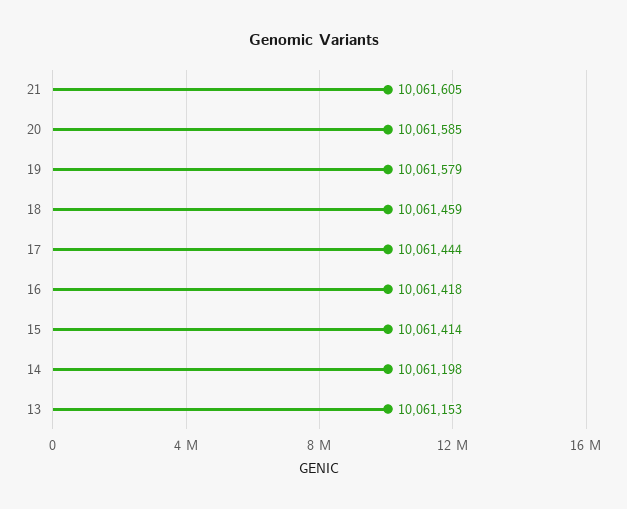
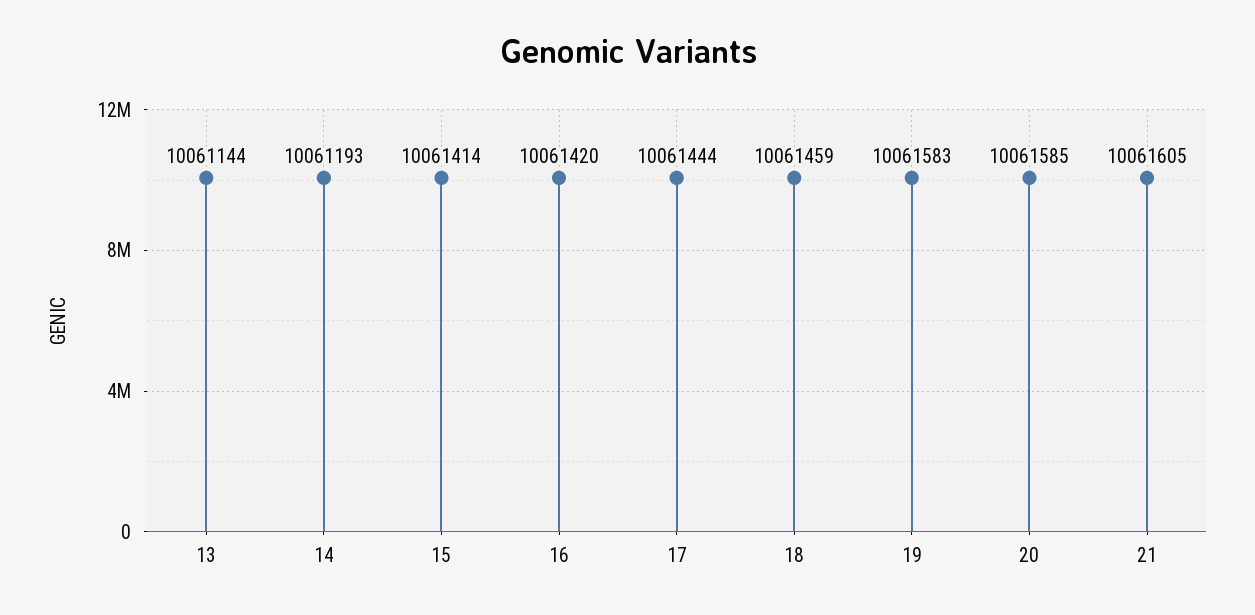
19: 10061579 -> 10061583
16: 10061418 -> 10061420
14: 10061198 -> 10061193
13: 10061153 -> 10061144

